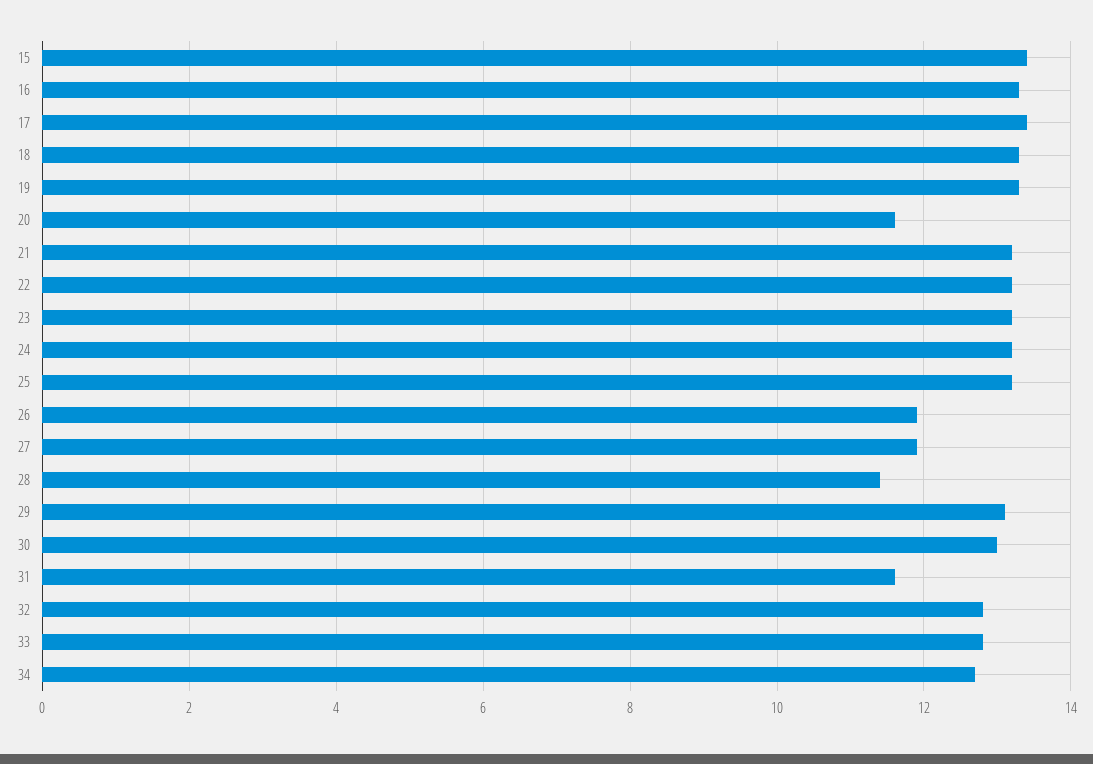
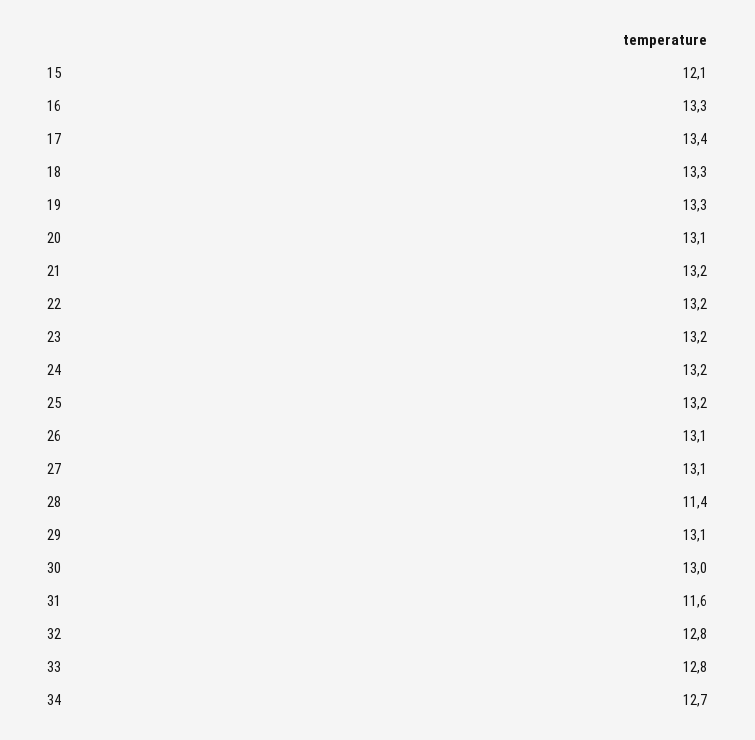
15: 13.5 -> 12.1
20: 11.5 -> 13.1
26: 12 -> 13.1
27: 12 -> 13.1

